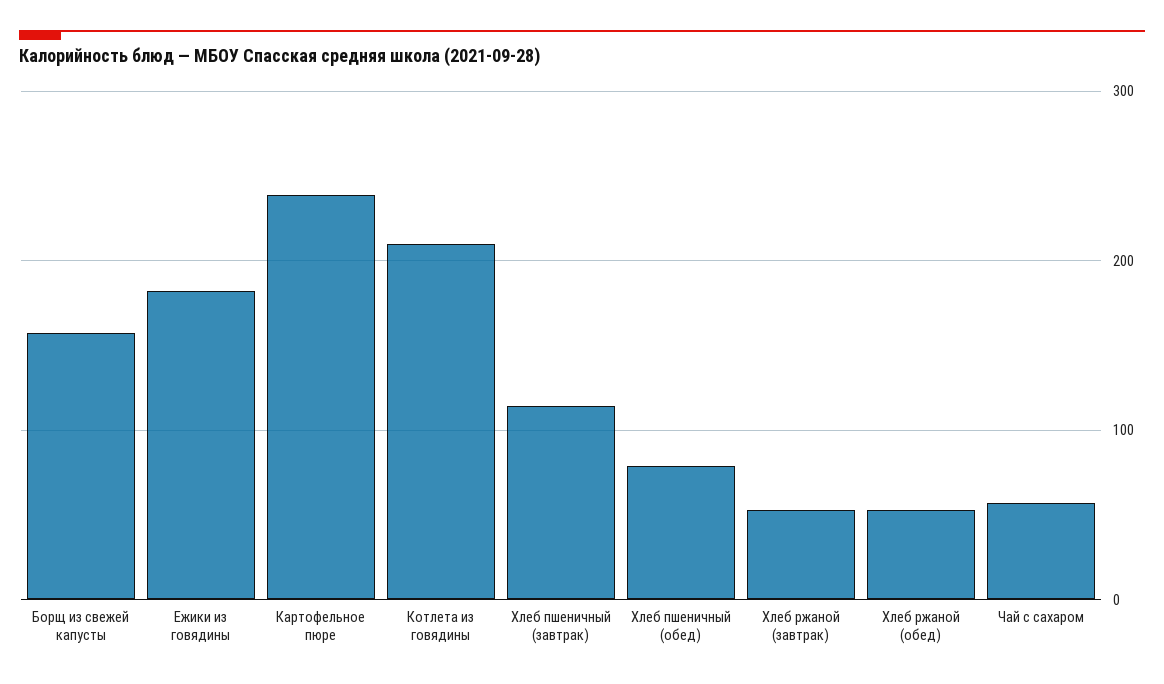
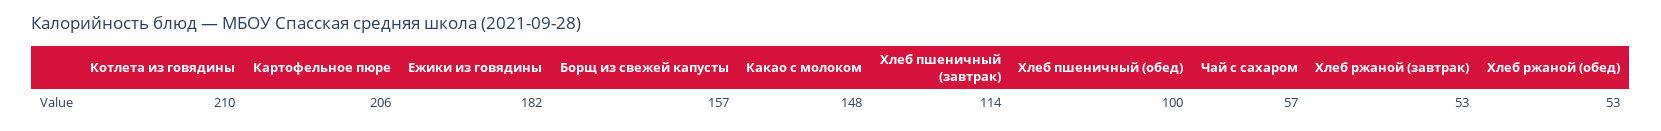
Картофельное пюре: 240 -> 206
Хлеб пшеничный (обед): 80 -> 100
Какао с молоком: none -> 148

